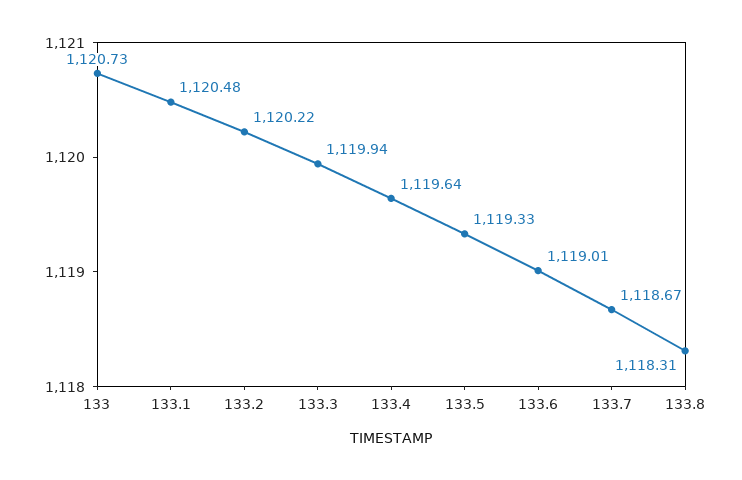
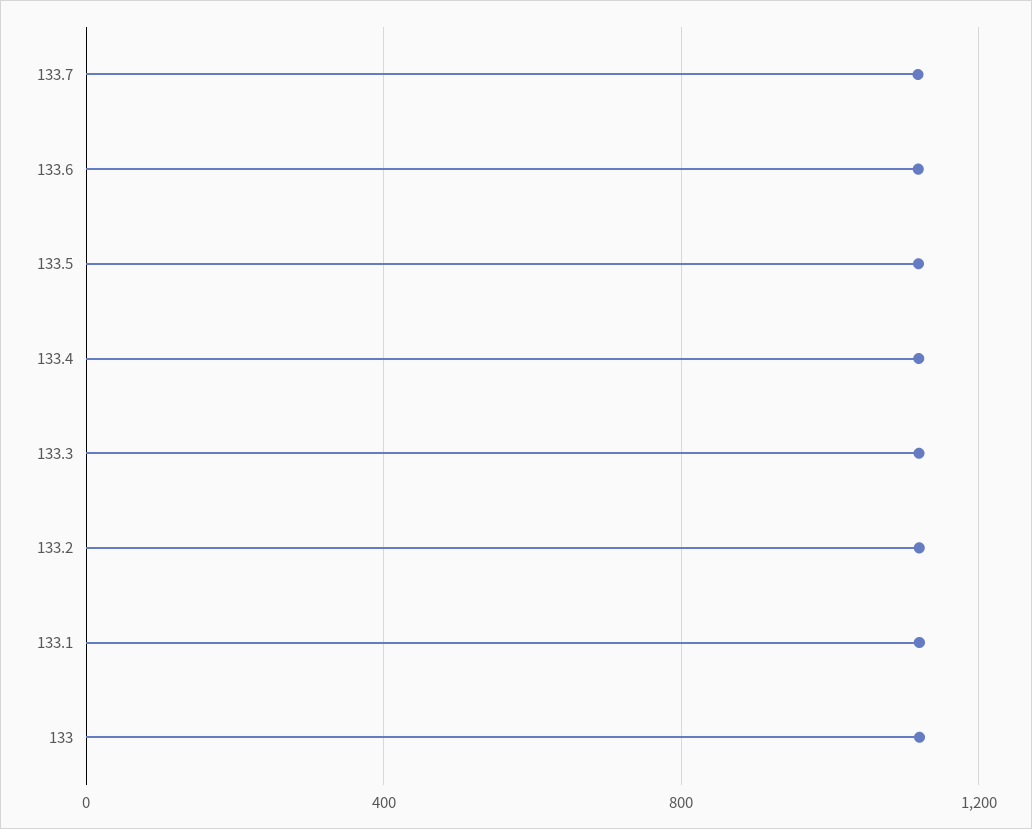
133.8: 1118.31 -> none

